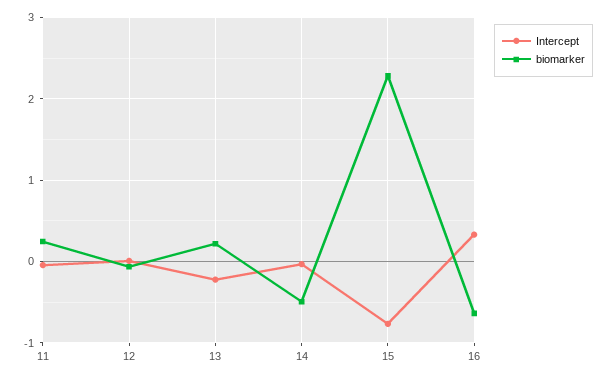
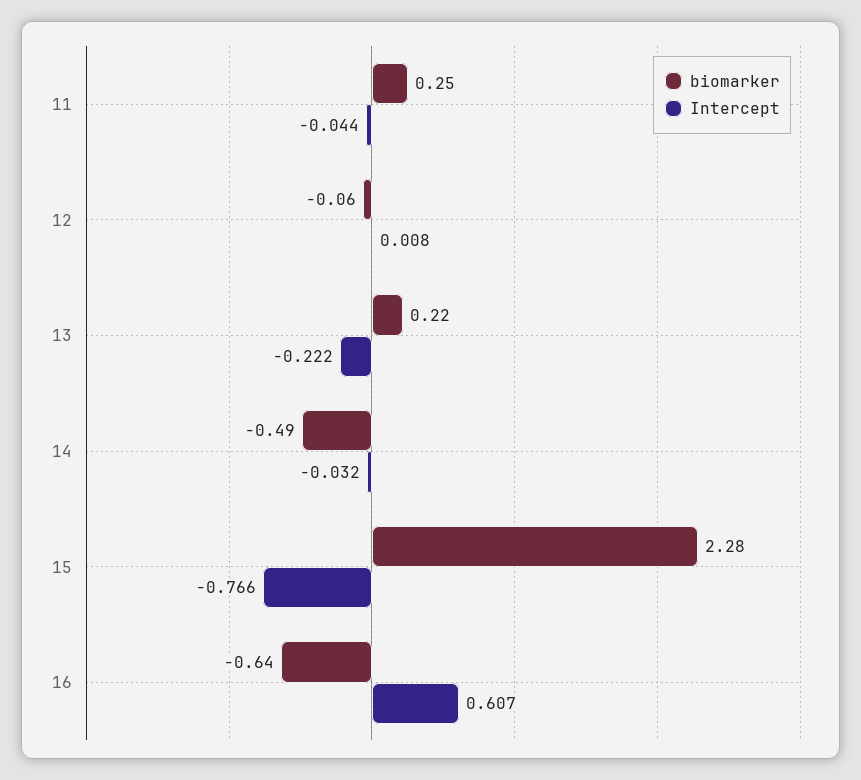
Intercept, 16: 0.3 -> 0.607

